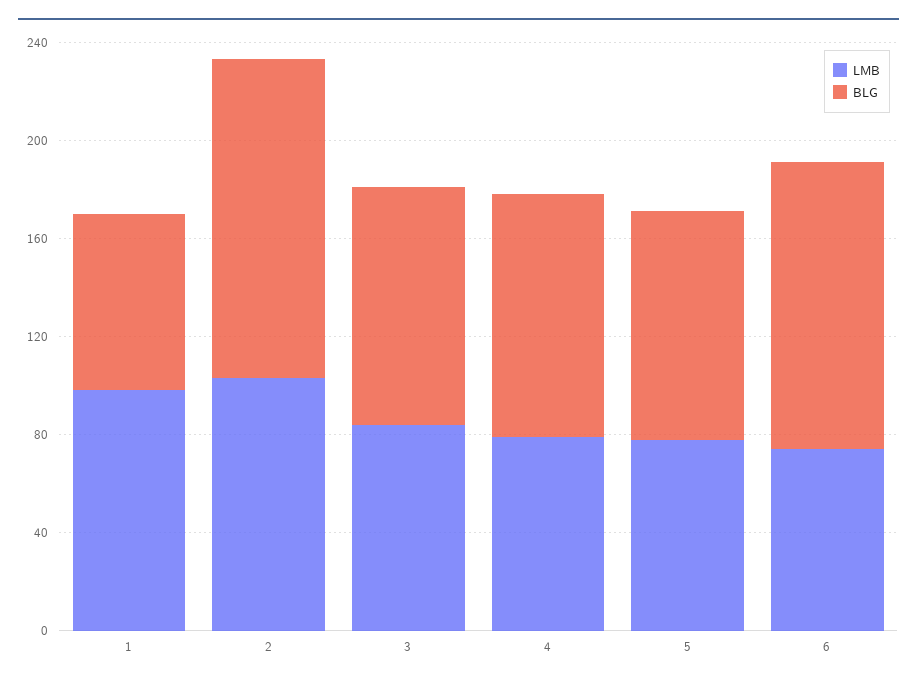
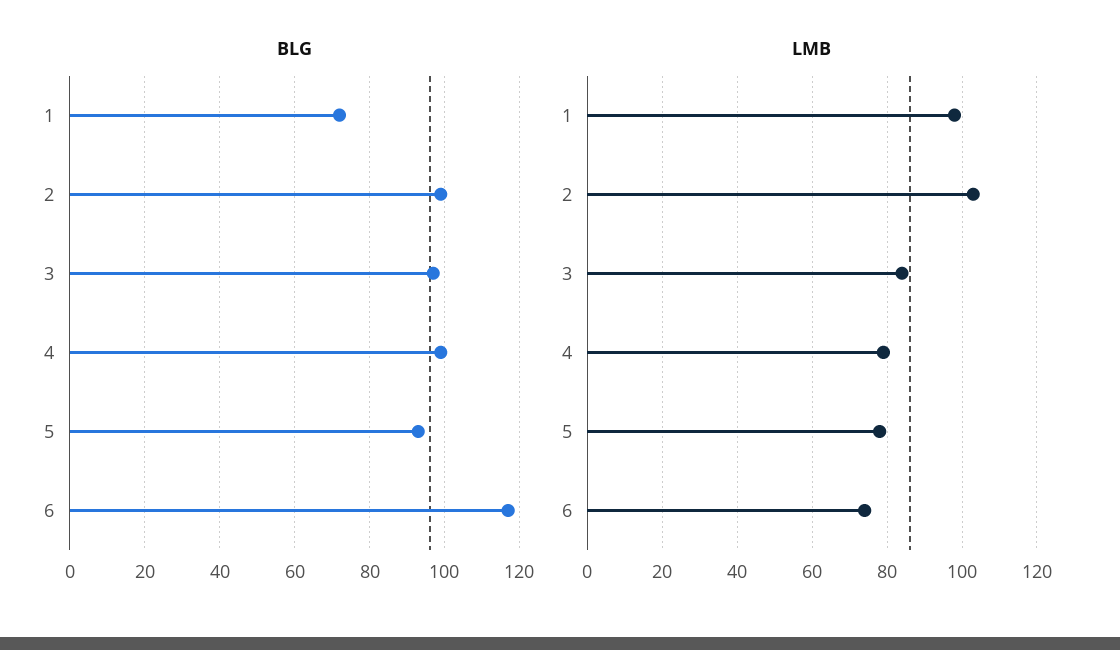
BLG, 2: 130 -> 100

